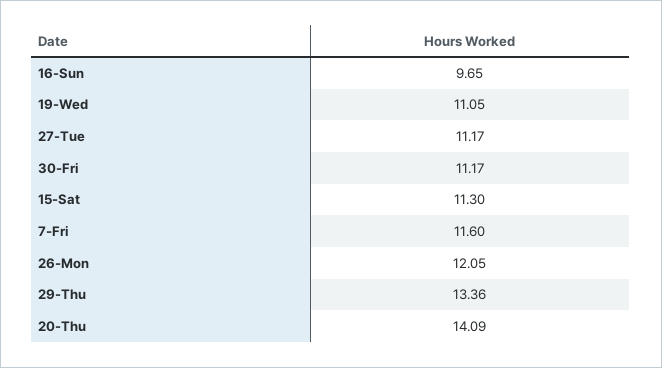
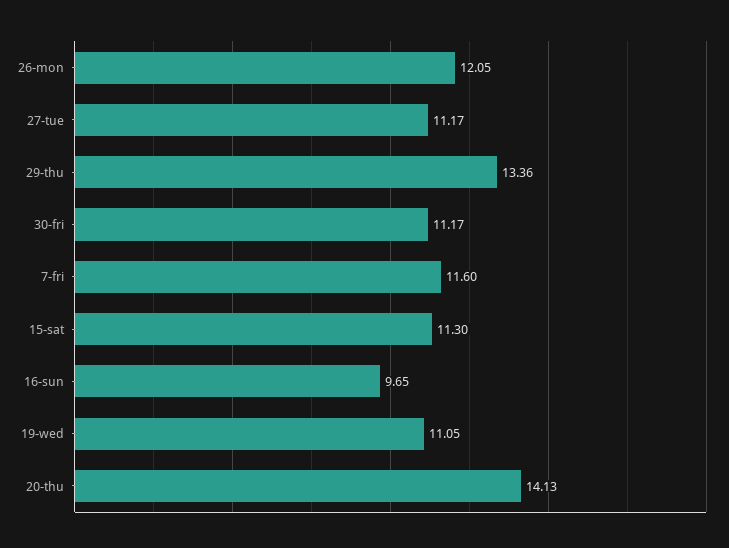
20-Thu: 14.09 -> 14.13

